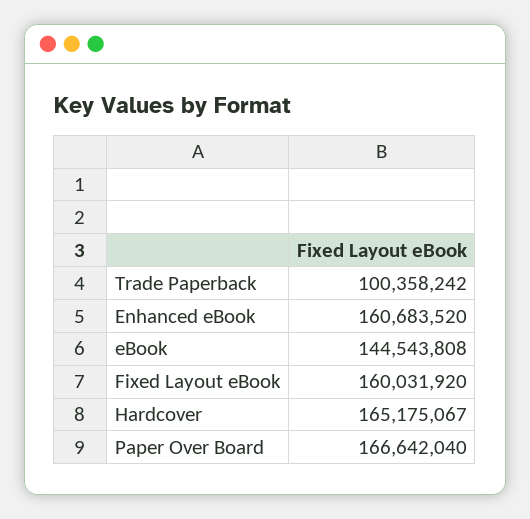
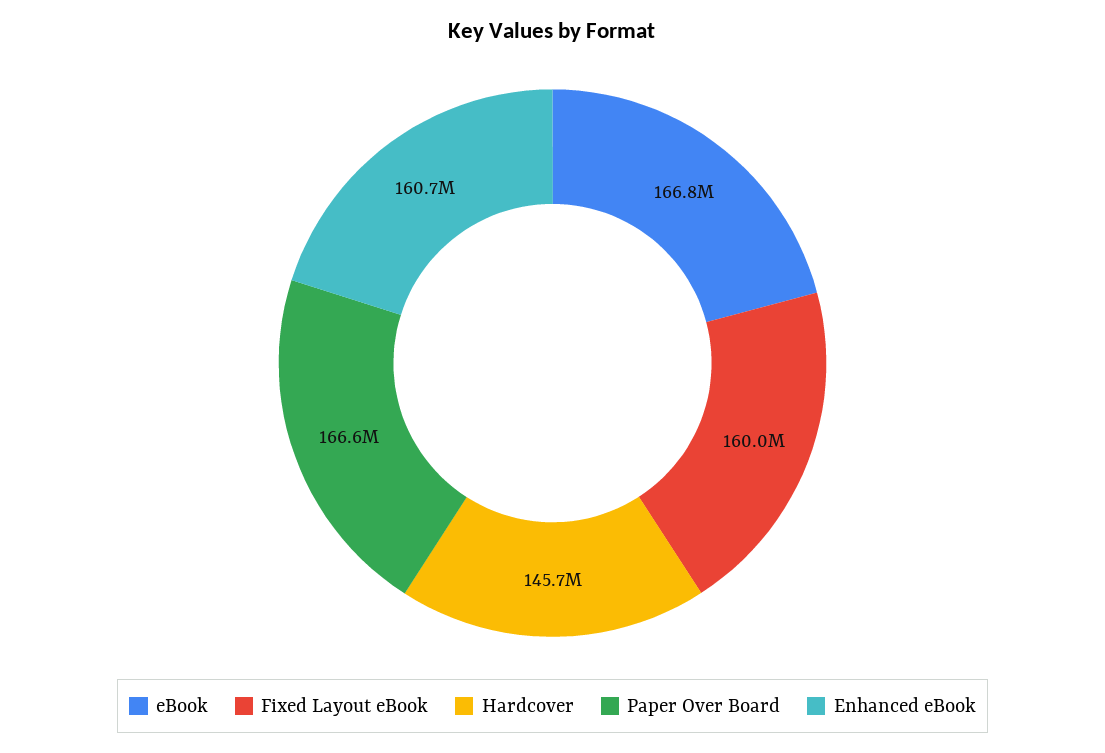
Trade Paperback: 100358242 -> none
eBook: 144543808 -> 166800000
Hardcover: 165175067 -> 145700000

